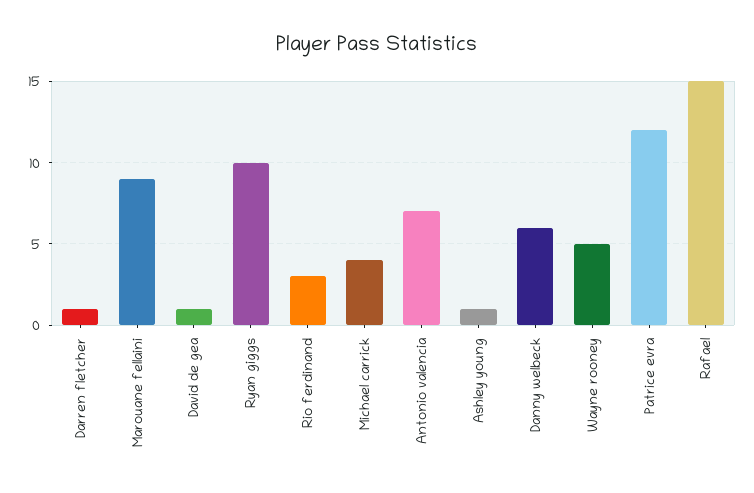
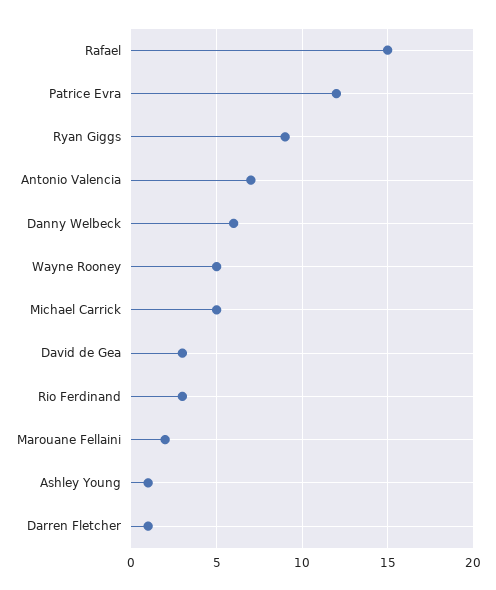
Marouane fellaini: 9 -> 2
David de gea: 1 -> 3
Ryan giggs: 10 -> 9
Michael carrick: 4 -> 5

